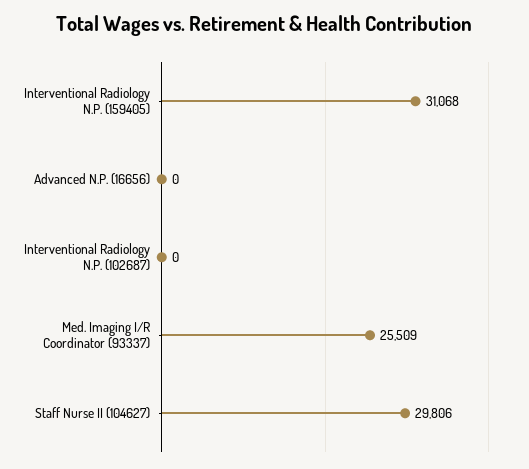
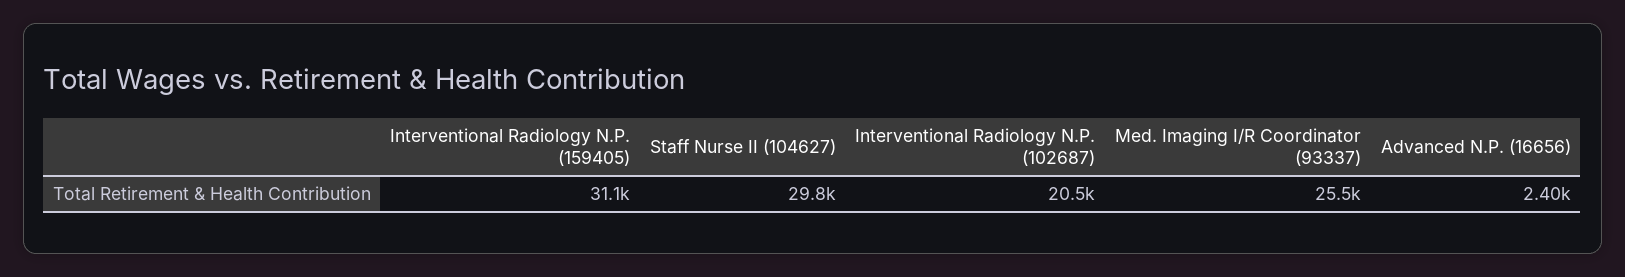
Advanced N.P. (16656): 0 -> 2400
Interventional Radiology N.P. (102687): 0 -> 20500

